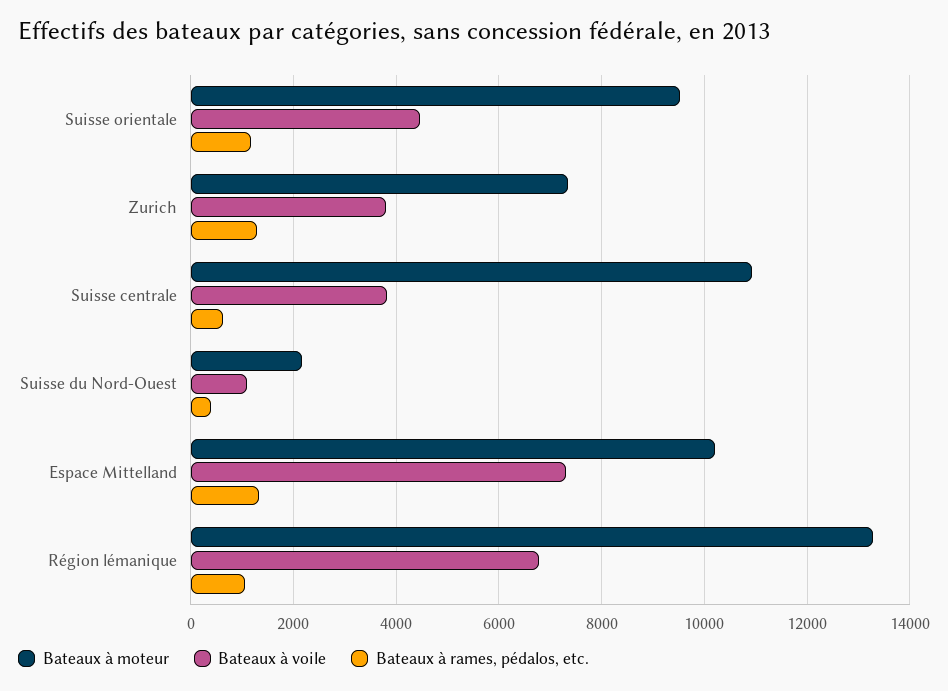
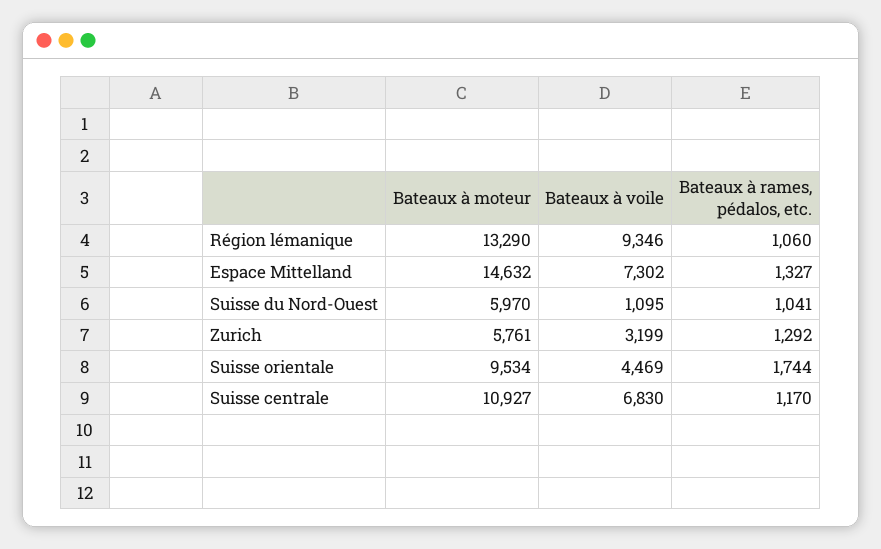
Bateaux à rames, pédalos, etc., Suisse orientale: 1200 -> 1744
Bateaux à moteur, Zurich: 7400 -> 5761
Bateaux à voile, Zurich: 3800 -> 3199
Bateaux à voile, Suisse centrale: 3800 -> 6830
Bateaux à rames, pédalos, etc., Suisse centrale: 600 -> 1170
Bateaux à moteur, Suisse du Nord-Ouest: 2200 -> 5970
Bateaux à rames, pédalos, etc., Suisse du Nord-Ouest: 400 -> 1041
Bateaux à moteur, Espace Mittelland: 10200 -> 14632
Bateaux à voile, Région lémanique: 6800 -> 9346

